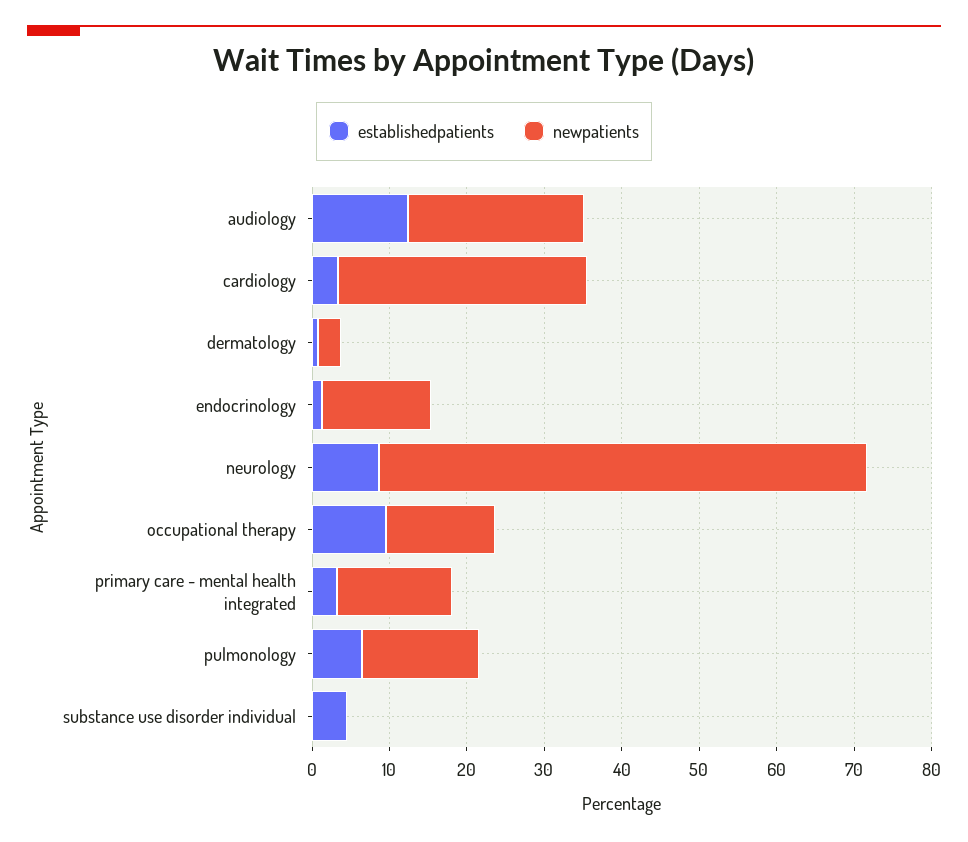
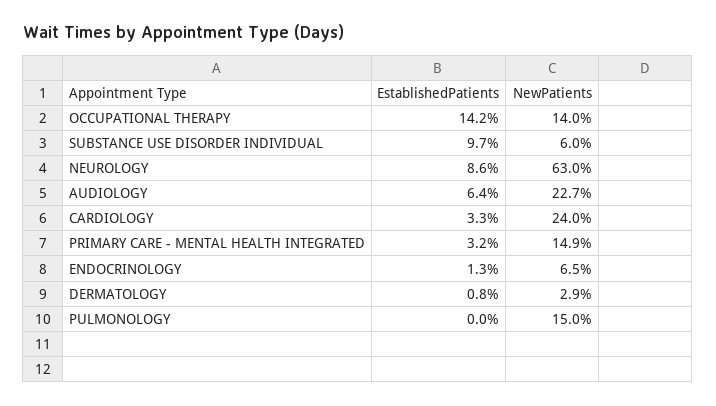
establishedpatients, audiology: 12 -> 6.4
newpatients, cardiology: 32 -> 24
newpatients, endocrinology: 14 -> 6.5
establishedpatients, occupational therapy: 10 -> 14.2
establishedpatients, pulmonology: 6 -> 0
establishedpatients, substance use disorder individual: 4 -> 9.7
newpatients, substance use disorder individual: 0 -> 6

